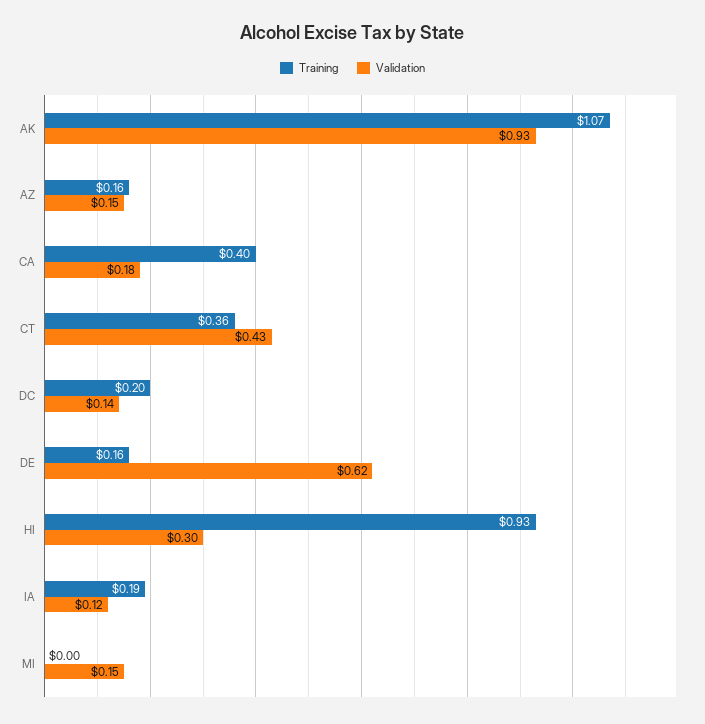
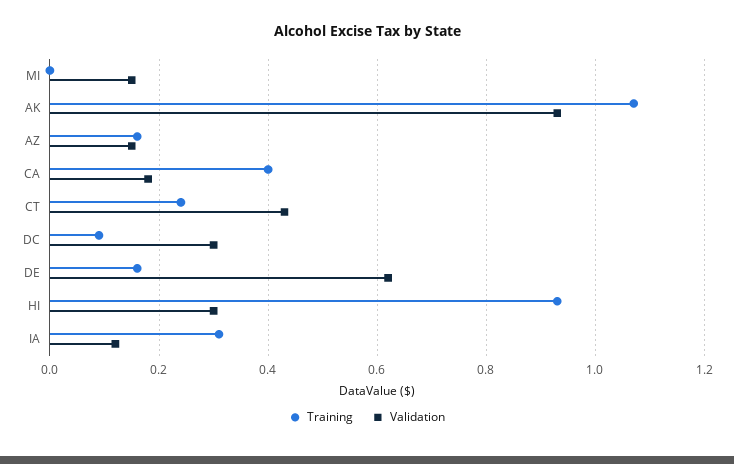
Training, CT: 0.36 -> 0.25
Training, DC: 0.2 -> 0.1
Validation, DC: 0.14 -> 0.3
Training, IA: 0.19 -> 0.3

